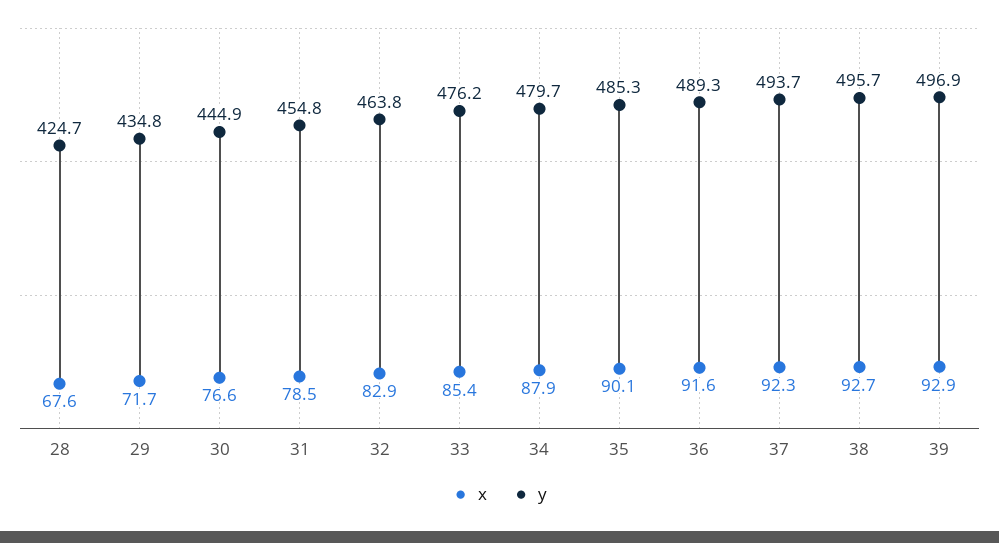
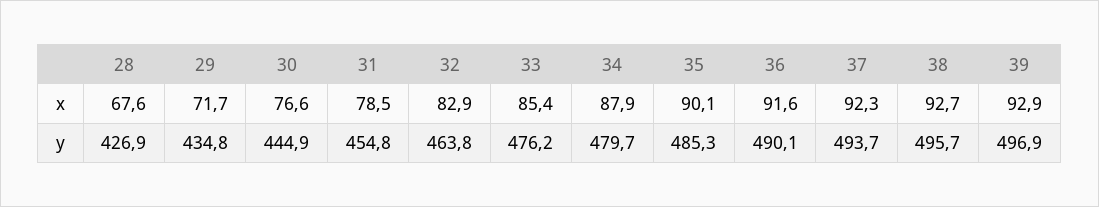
y, 28: 424.7 -> 426.9
y, 36: 489.3 -> 490.1

